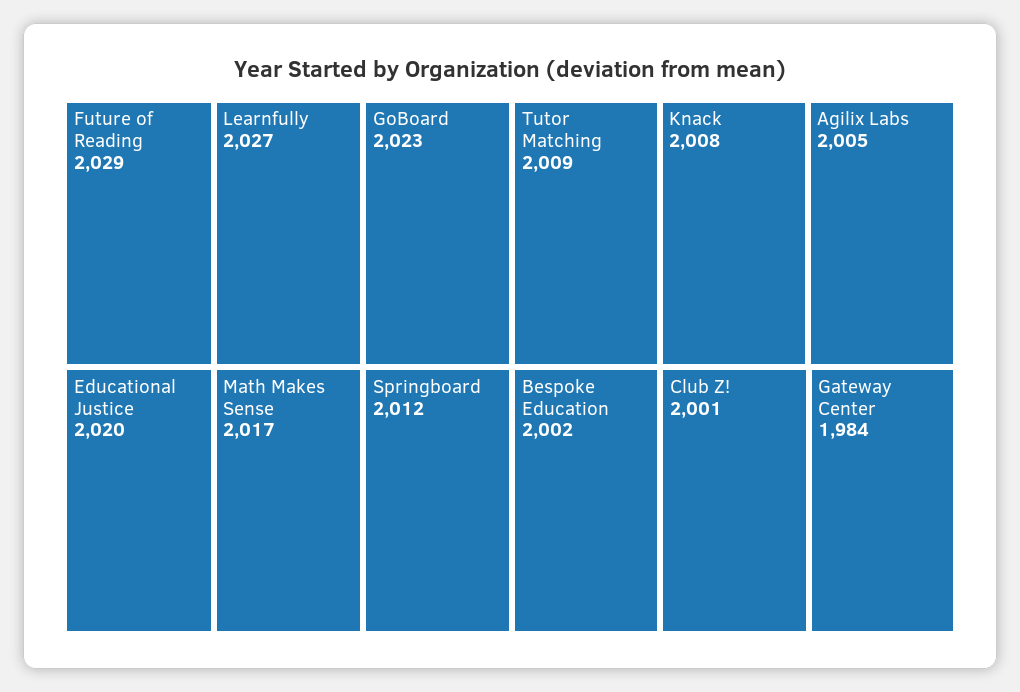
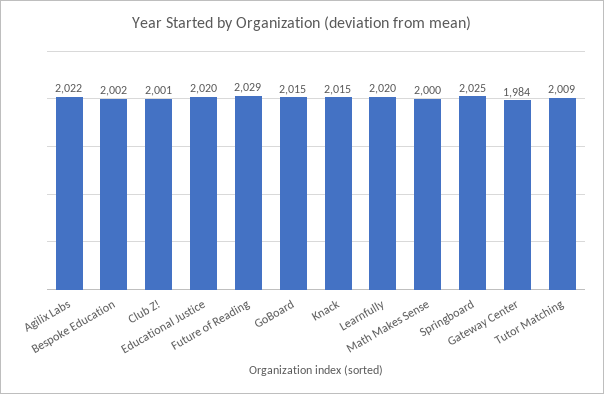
Learnfully: 2027 -> 2020
GoBoard: 2023 -> 2015
Math Makes Sense: 2017 -> 2000
Springboard: 2012 -> 2025
Knack: 2008 -> 2015
Agilix Labs: 2005 -> 2022

